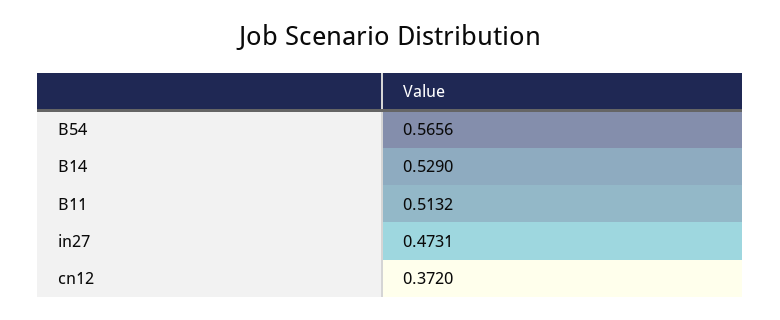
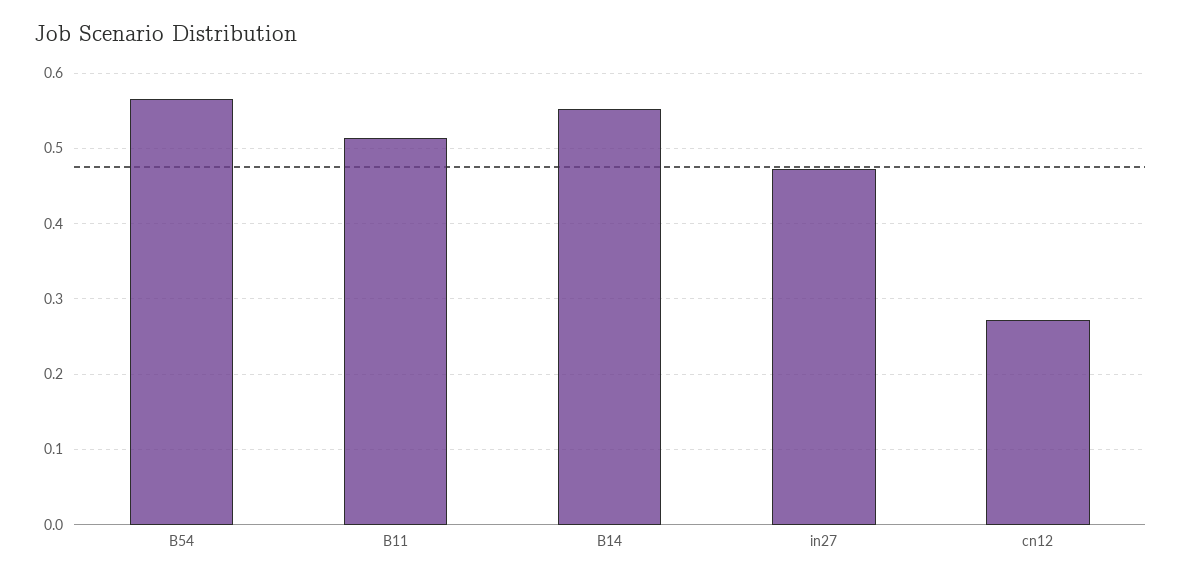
B14: 0.529 -> 0.55
cn12: 0.372 -> 0.27

